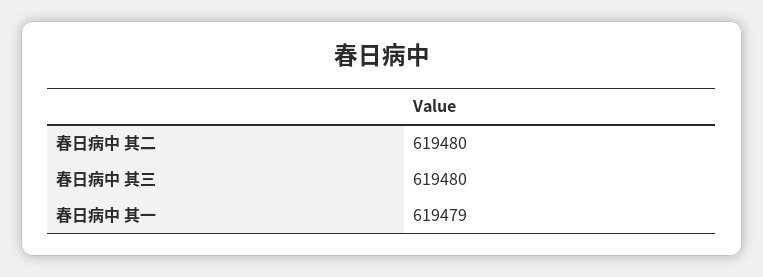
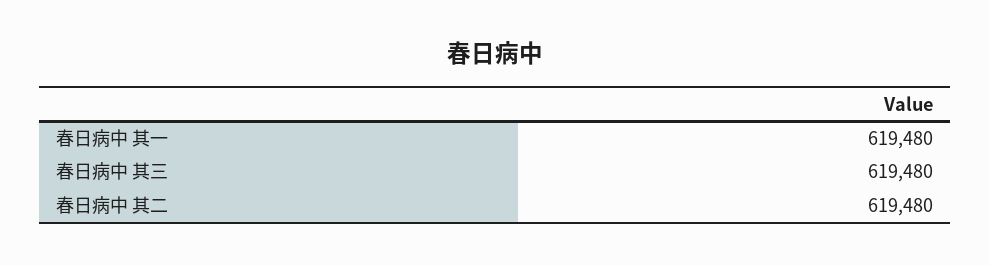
春日病中 其一: 619479 -> 619480

